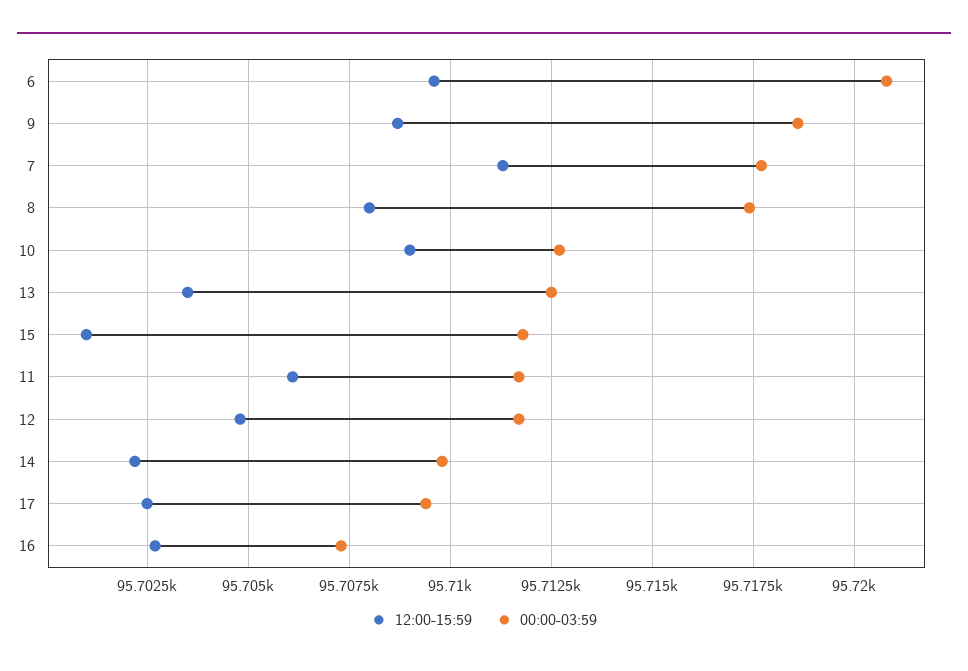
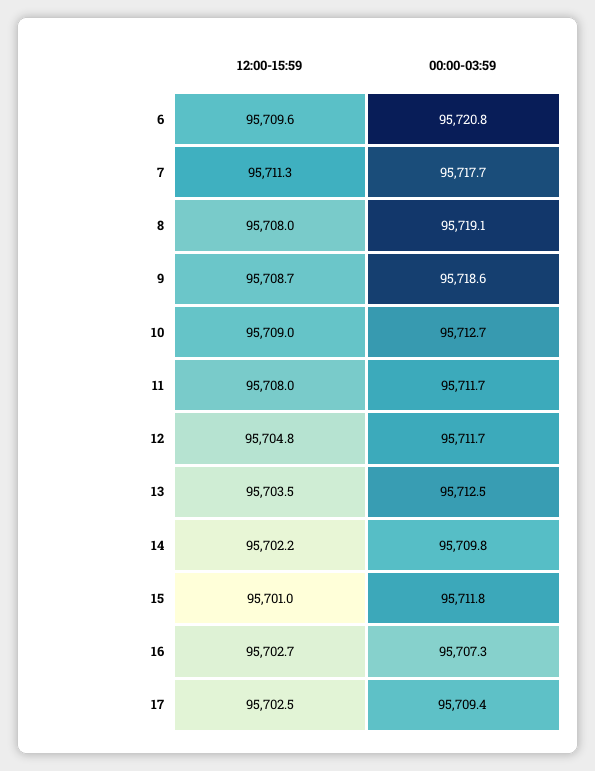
00:00-03:59, 8: 95717.5 -> 95719.1
12:00-15:59, 11: 95706 -> 95708

